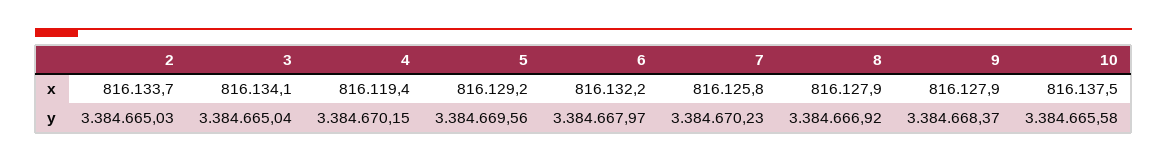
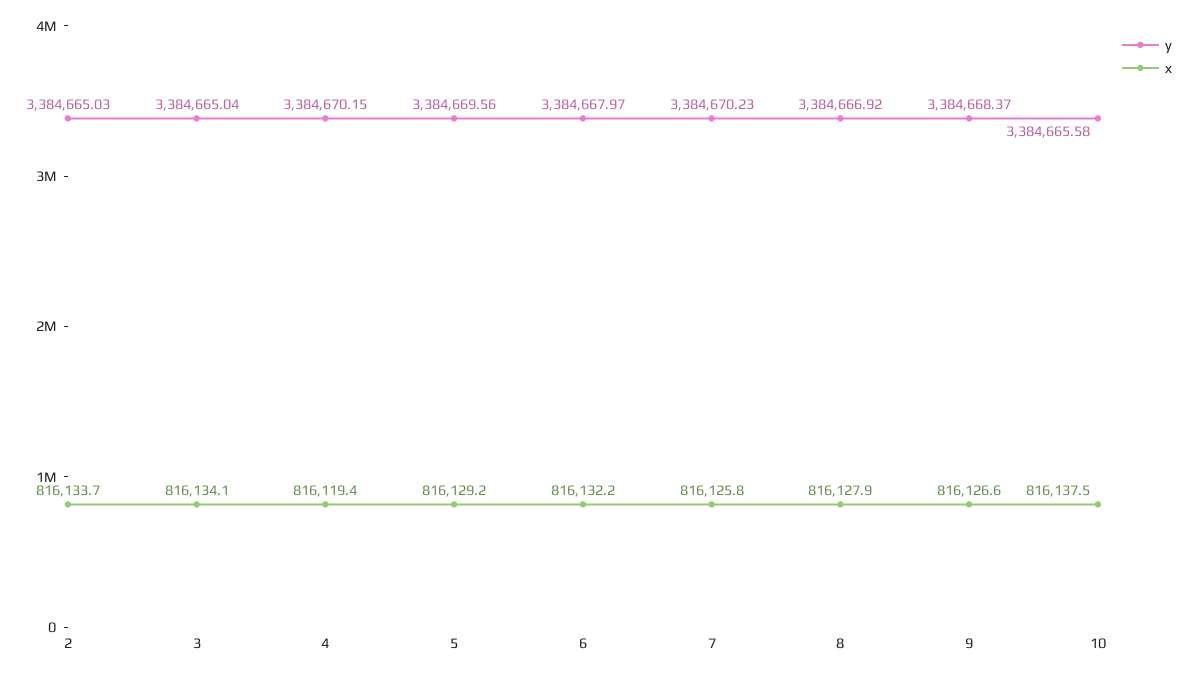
x, 9: 816127.9 -> 816126.6

